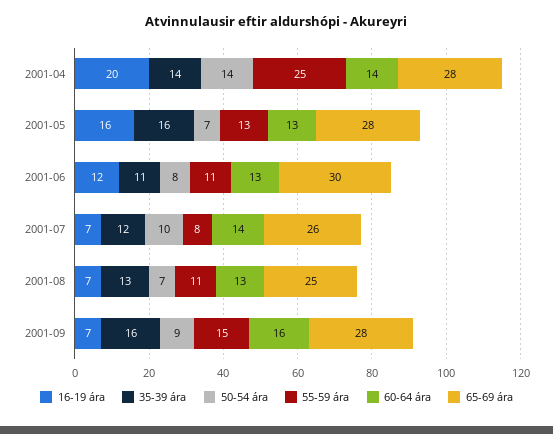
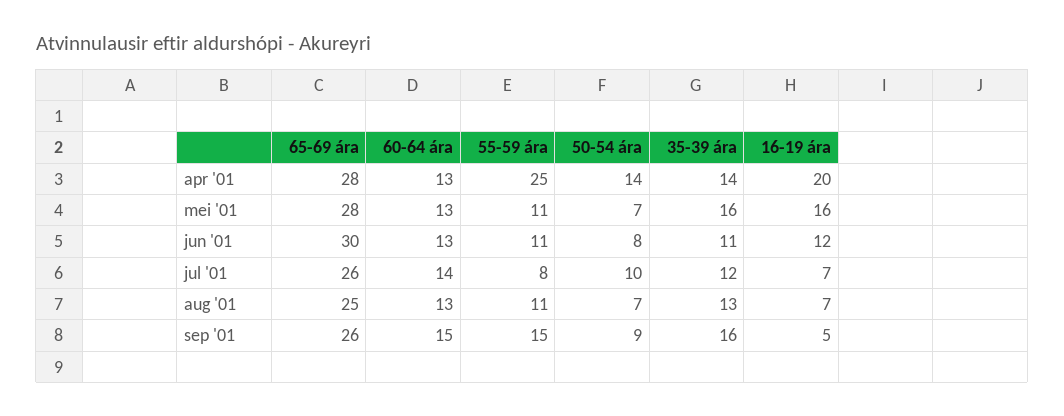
60-64 ára, 2001-04: 14 -> 13
55-59 ára, 2001-05: 13 -> 11
16-19 ára, 2001-09: 7 -> 5
60-64 ára, 2001-09: 16 -> 15
65-69 ára, 2001-09: 28 -> 26

